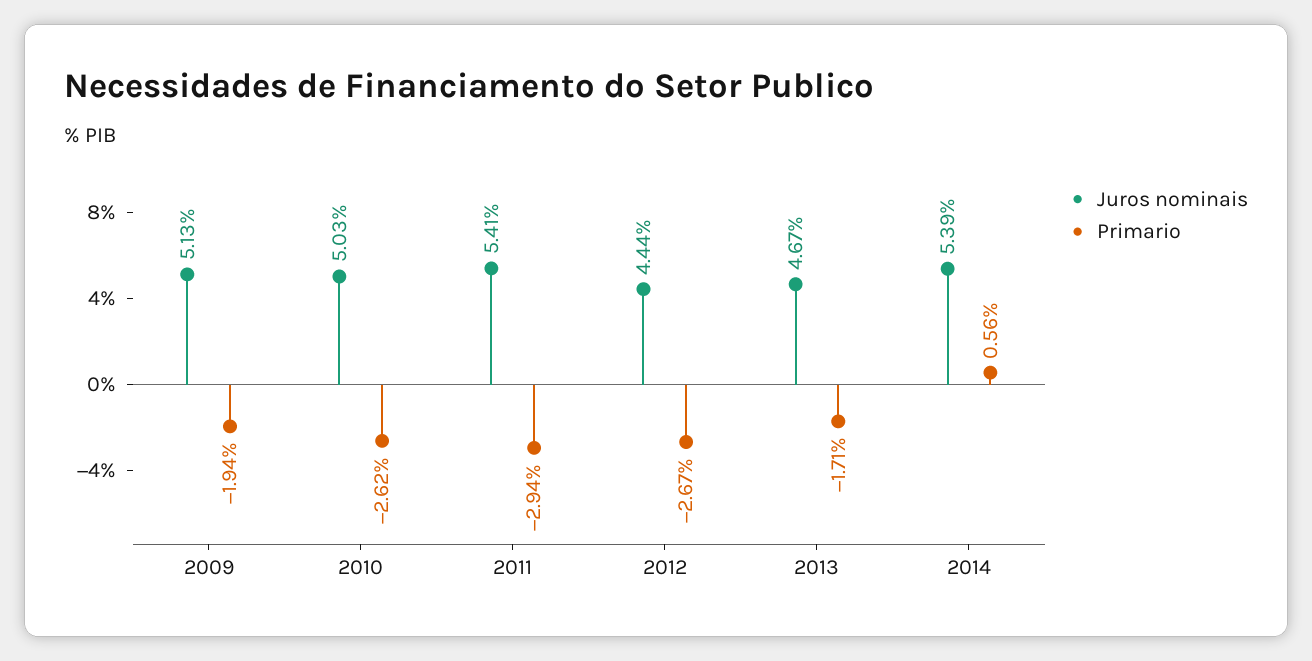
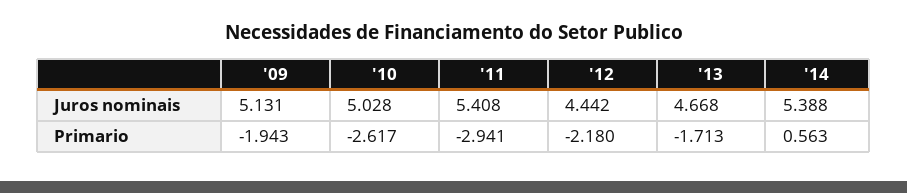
Primario, 2012: -2.67 -> -2.18

